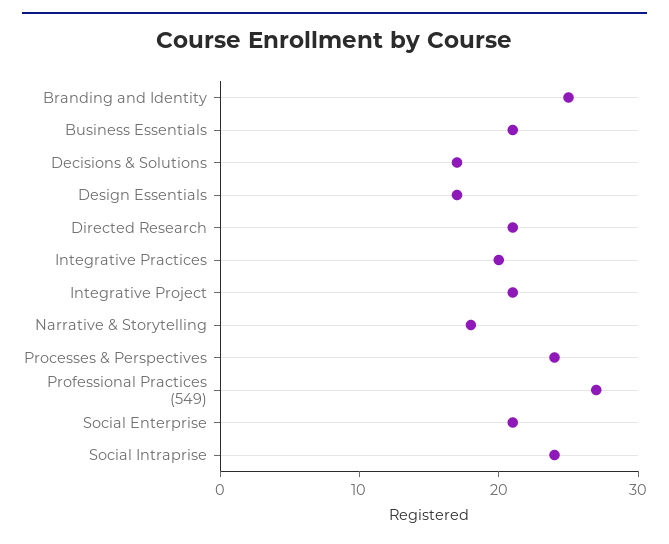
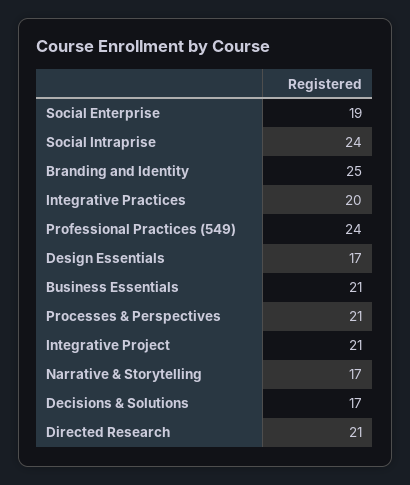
Narrative & Storytelling: 18 -> 17
Processes & Perspectives: 24 -> 21
Professional Practices (549): 27 -> 24
Social Enterprise: 21 -> 19

